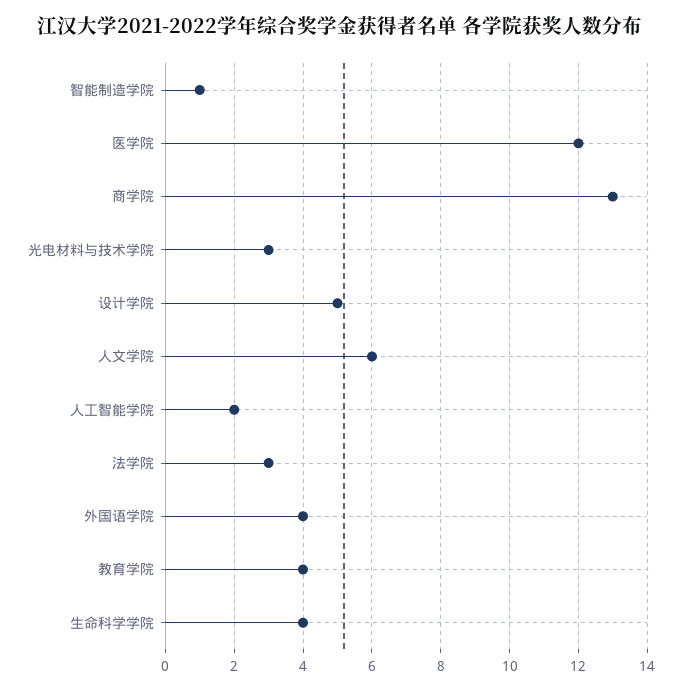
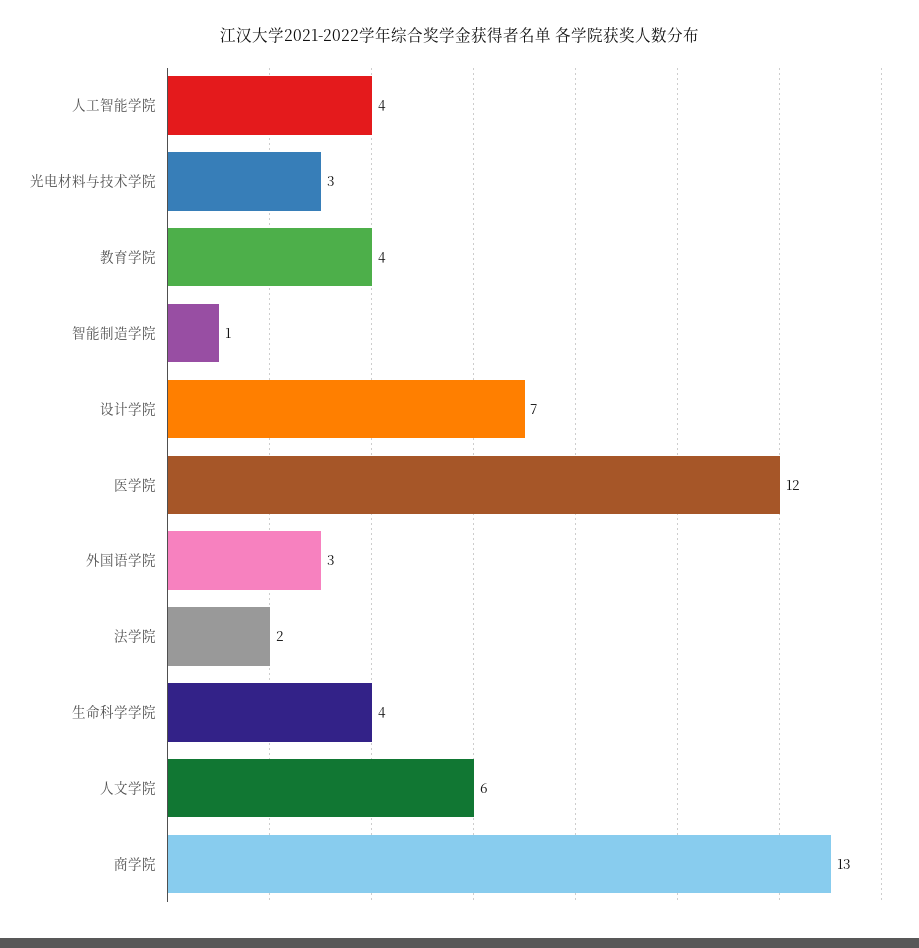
设计学院: 5 -> 7
人工智能学院: 2 -> 4
法学院: 3 -> 2
外国语学院: 4 -> 3

